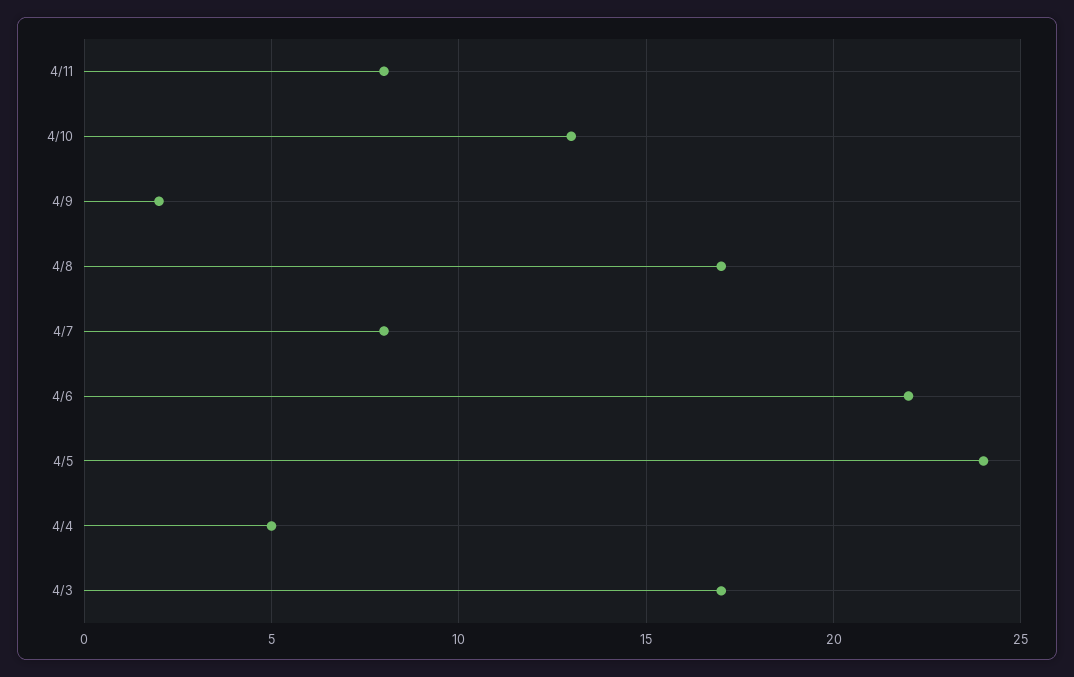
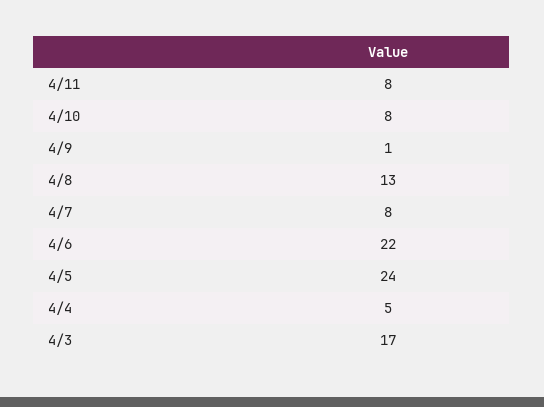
4/10: 13 -> 8
4/9: 2 -> 1
4/8: 17 -> 13

